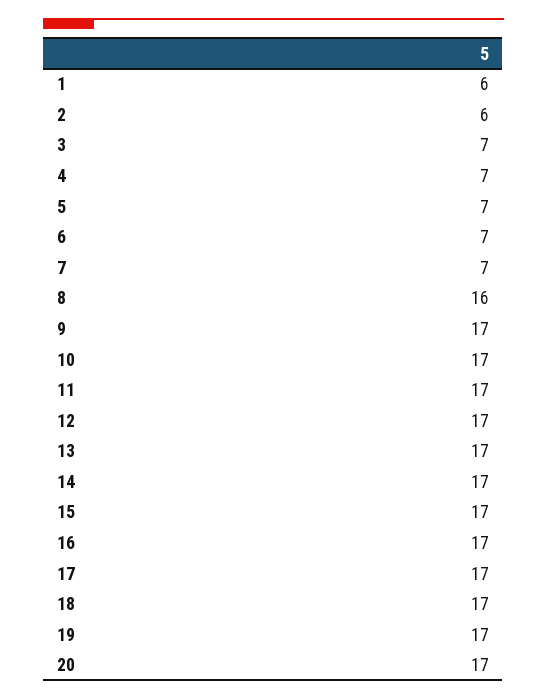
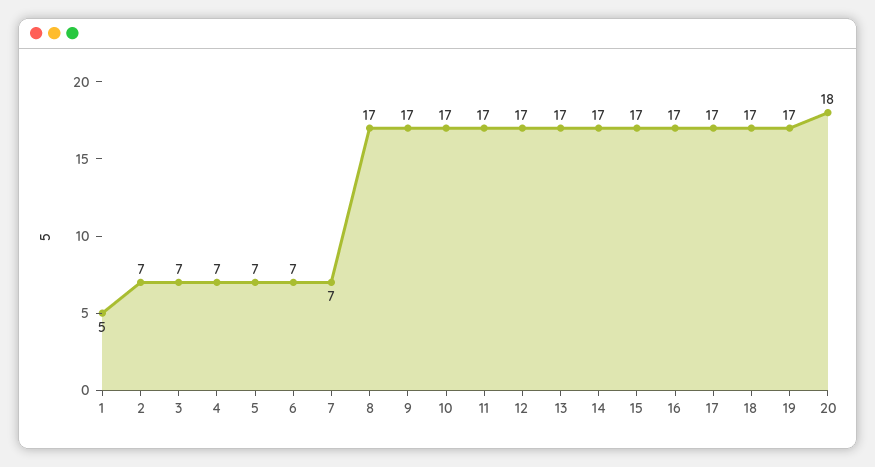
1: 6 -> 5
2: 6 -> 7
8: 16 -> 17
20: 17 -> 18

